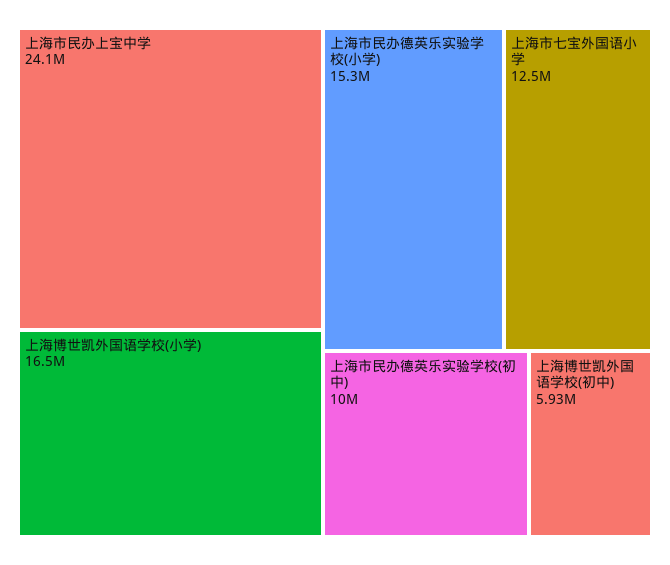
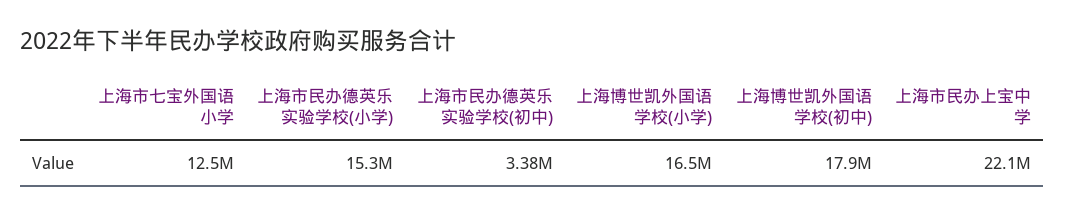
上海市民办上宝中学: 24100000 -> 22100000
上海市民办德英乐实验学校(初中): 10000000 -> 3380000
上海博世凯外国语学校(初中): 5930000 -> 17900000

